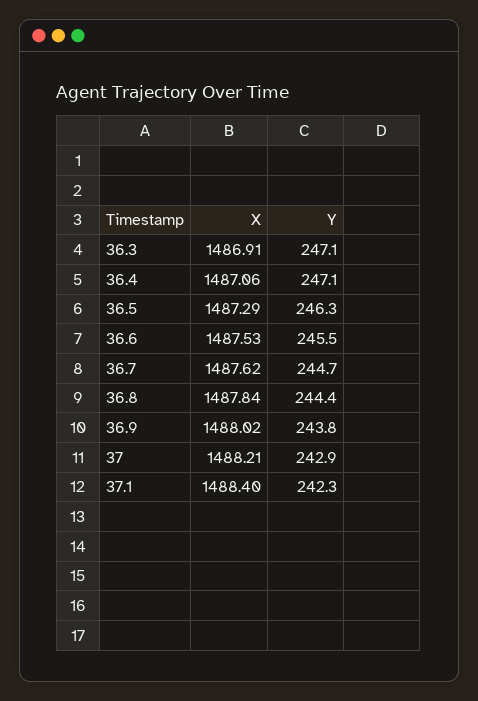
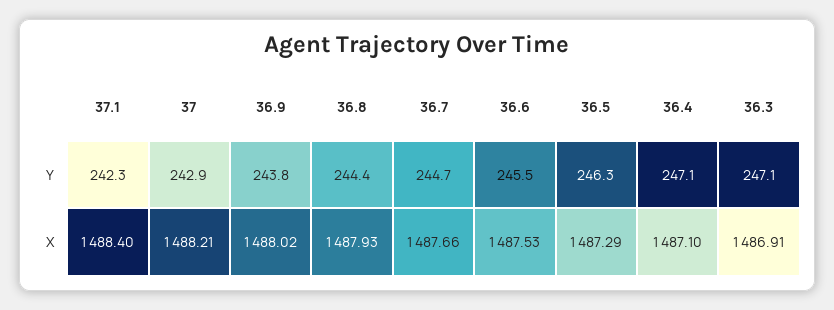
X, 36.4: 1487.06 -> 1487.1
X, 36.7: 1487.62 -> 1487.66
X, 36.8: 1487.84 -> 1487.93

